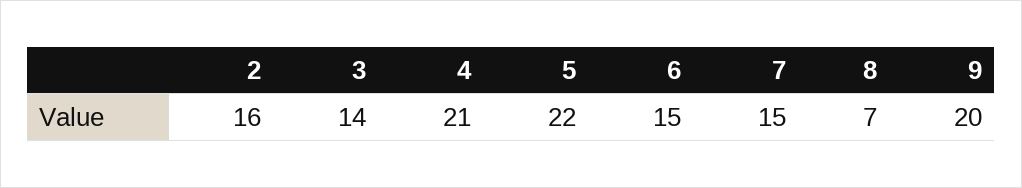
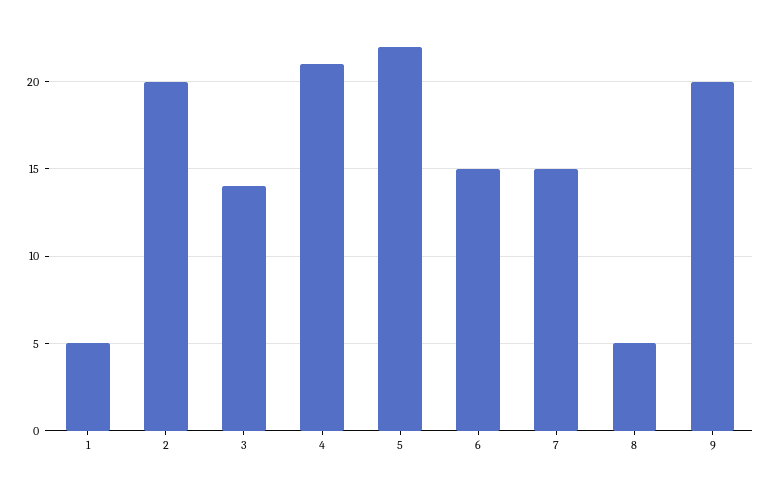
2: 16 -> 20
8: 7 -> 5
1: none -> 5

